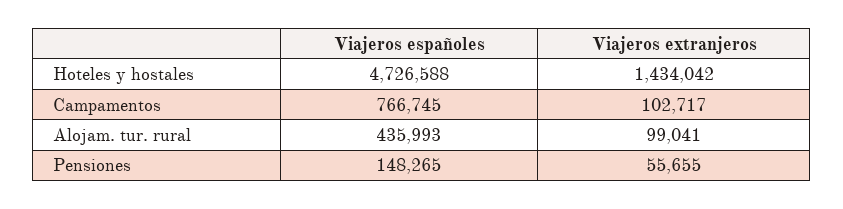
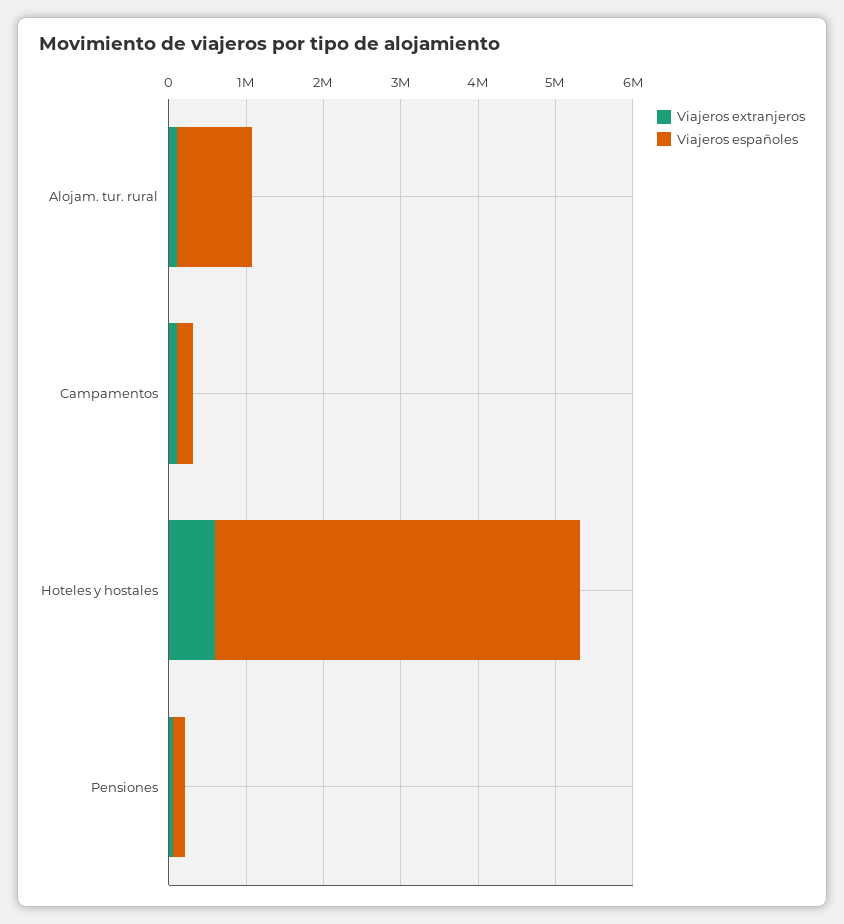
Viajeros extranjeros, Hoteles y hostales: 1434042 -> 600000
Viajeros españoles, Campamentos: 766745 -> 200000
Viajeros españoles, Alojam. tur. rural: 435993 -> 1000000

